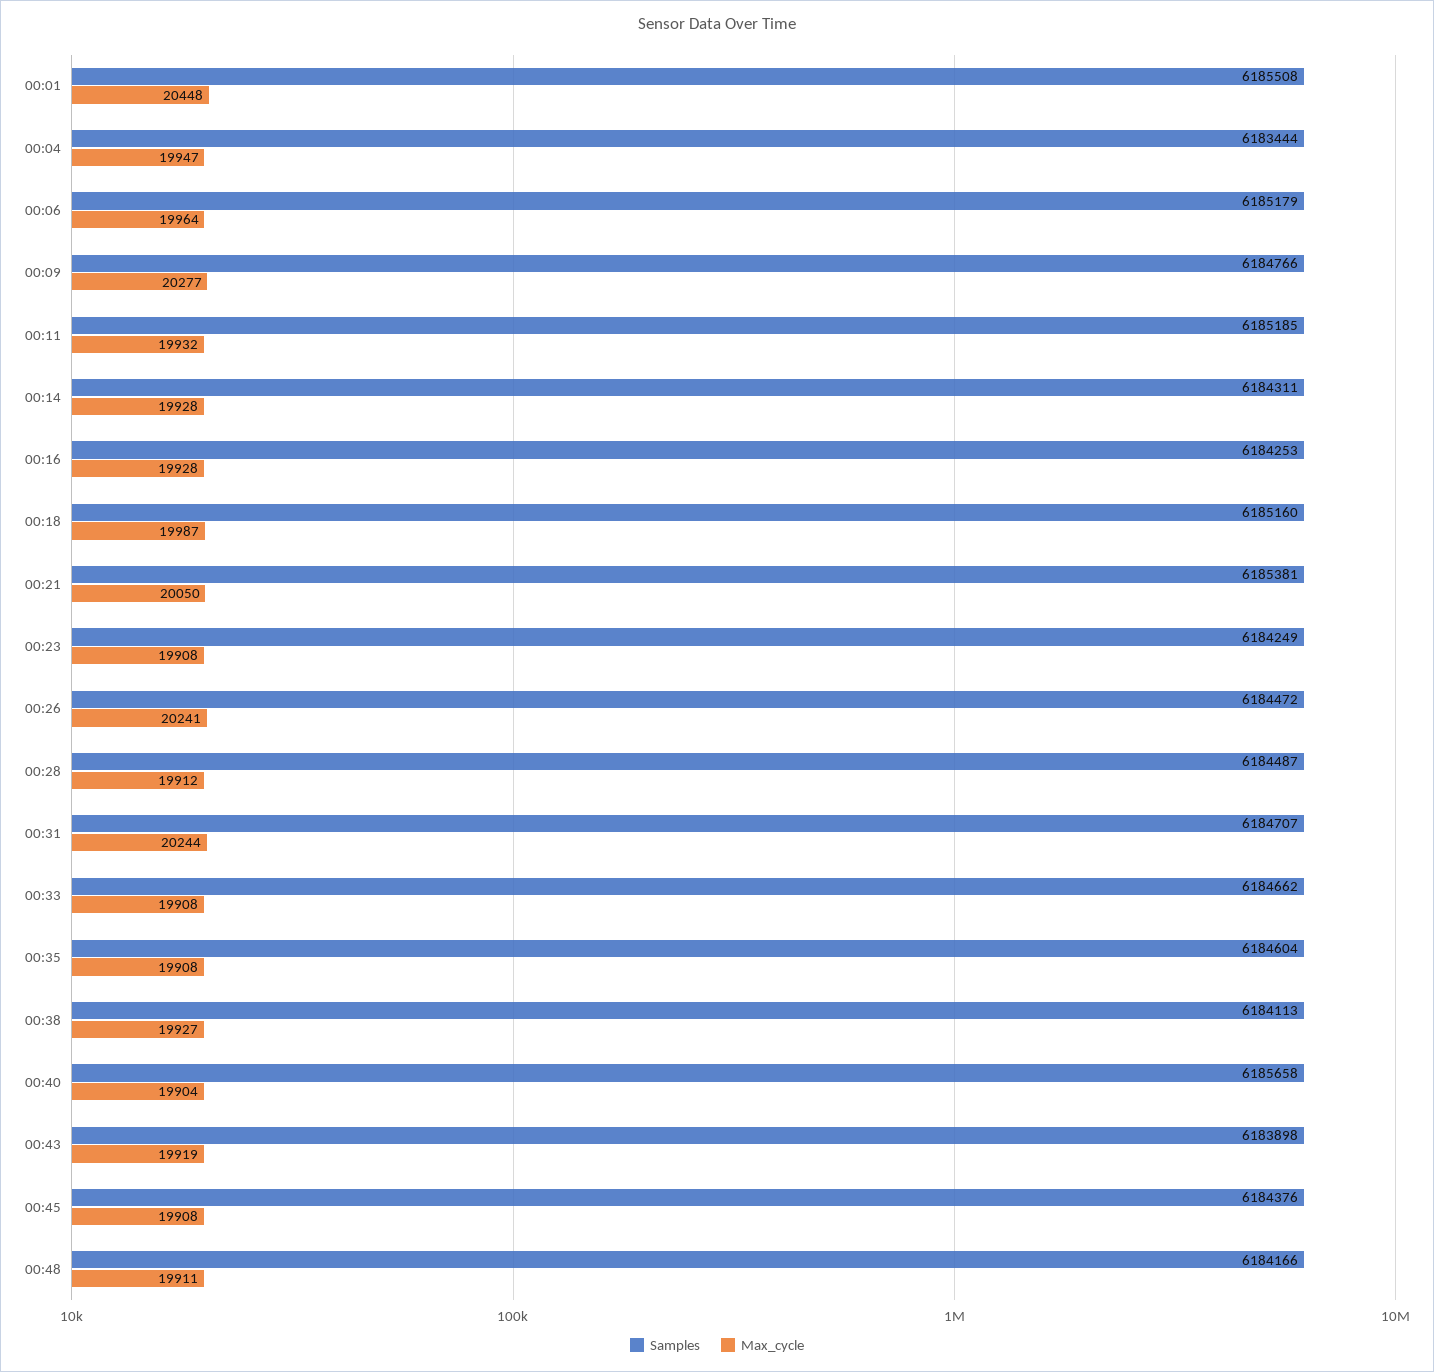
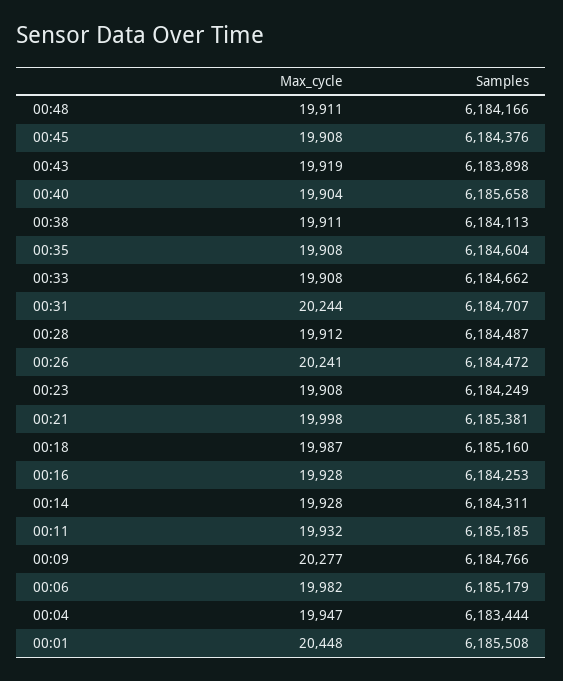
Max_cycle, 00:06: 19964 -> 19982
Max_cycle, 00:21: 20050 -> 19998
Max_cycle, 00:38: 19927 -> 19911

